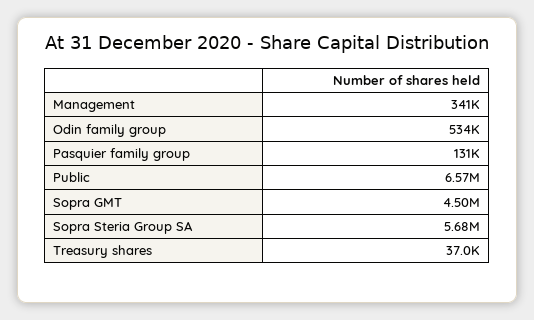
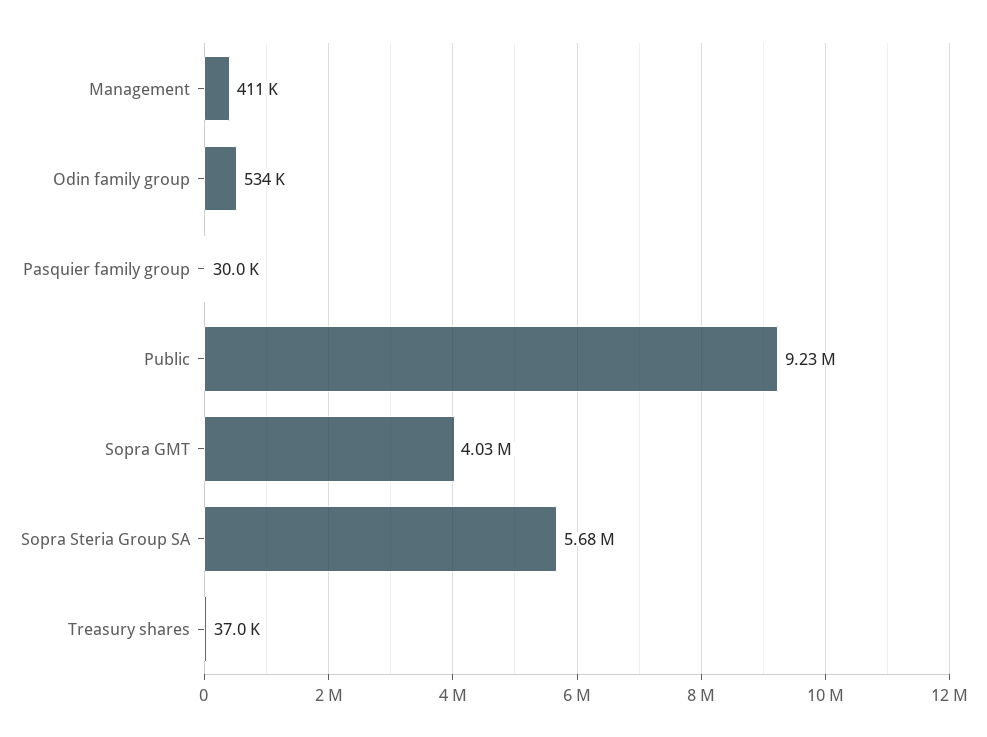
Management: 341000 -> 411000
Pasquier family group: 131000 -> 30000
Public: 6570000 -> 9230000
Sopra GMT: 4500000 -> 4030000

